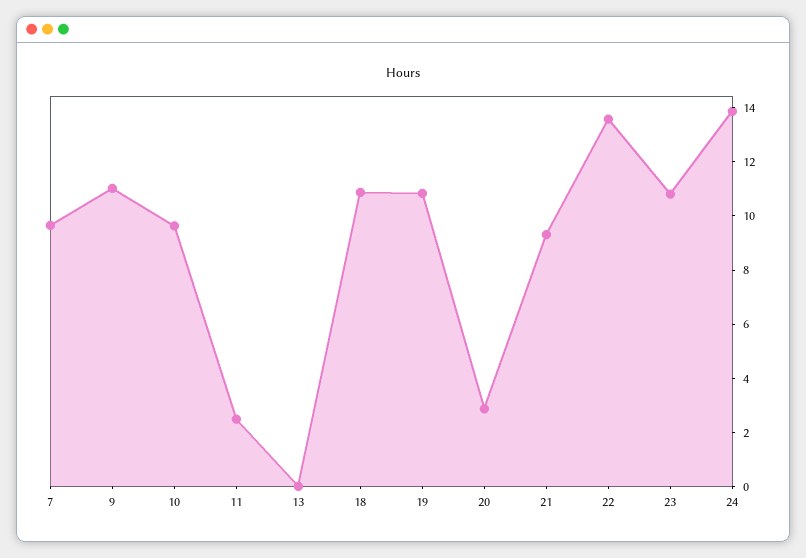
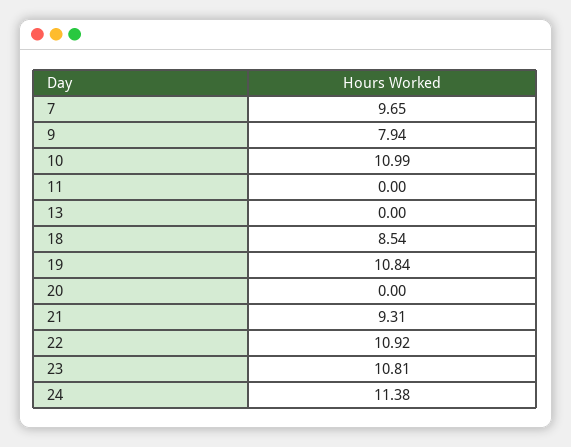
9: 11 -> 7.94
10: 9.5 -> 10.99
11: 2.5 -> 0
18: 11 -> 8.54
20: 3 -> 0
22: 13.5 -> 10.92
24: 14 -> 11.38

